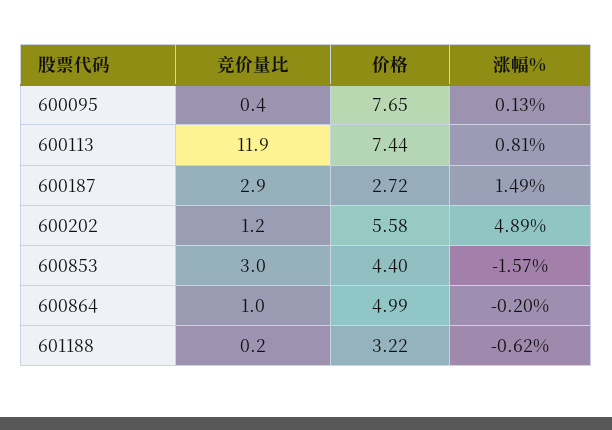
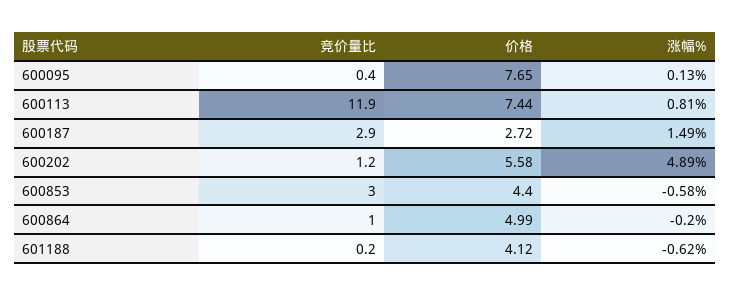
涨幅%, 600853: -1.57 -> -0.58
价格, 601188: 3.22 -> 4.12

